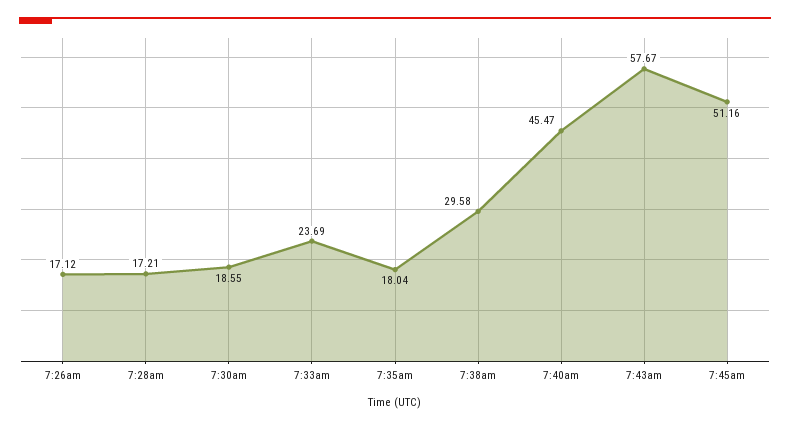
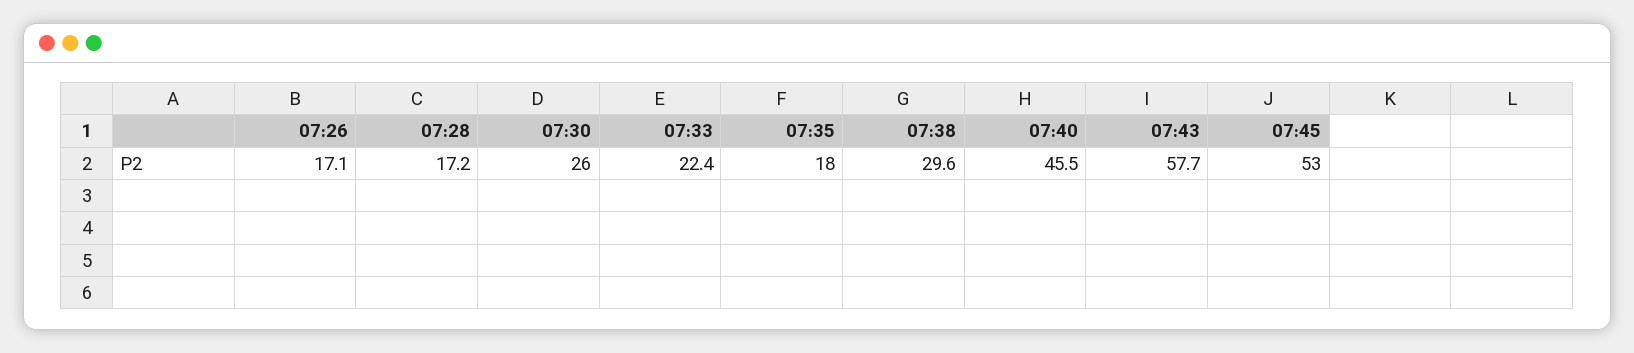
7:30am: 18.55 -> 26
7:33am: 23.69 -> 22.4
7:45am: 51.16 -> 53

